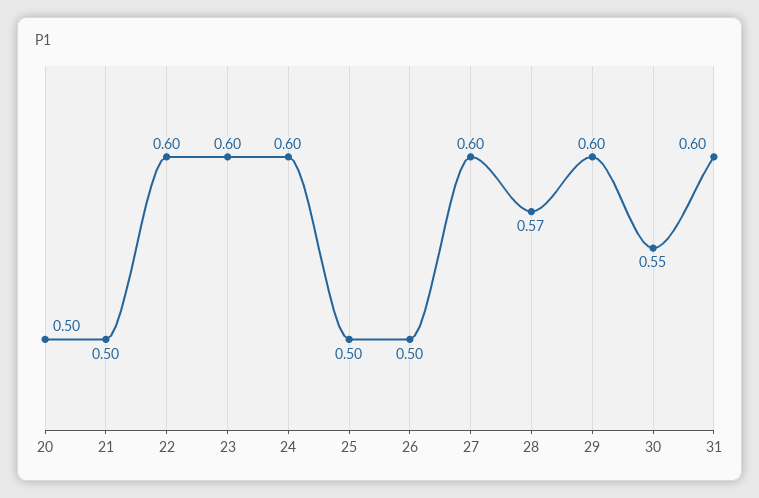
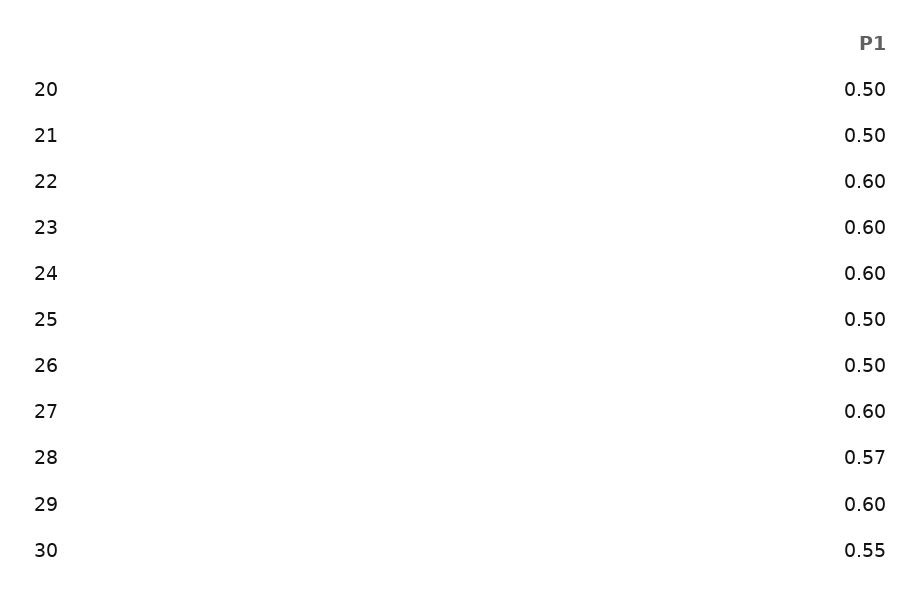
31: 0.6 -> none

